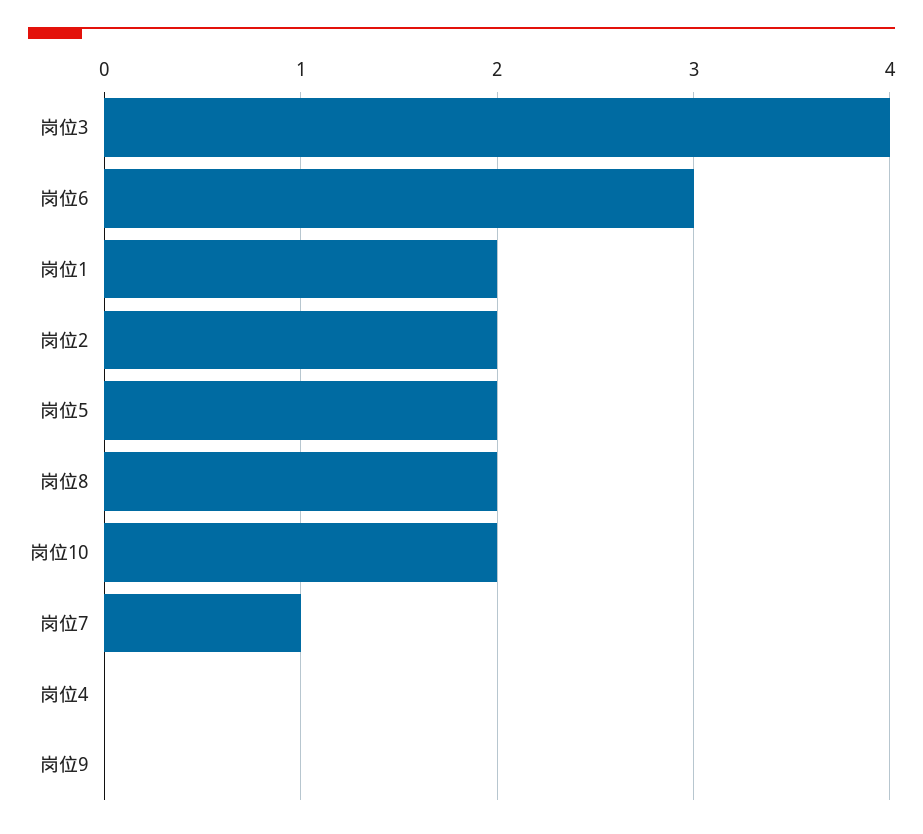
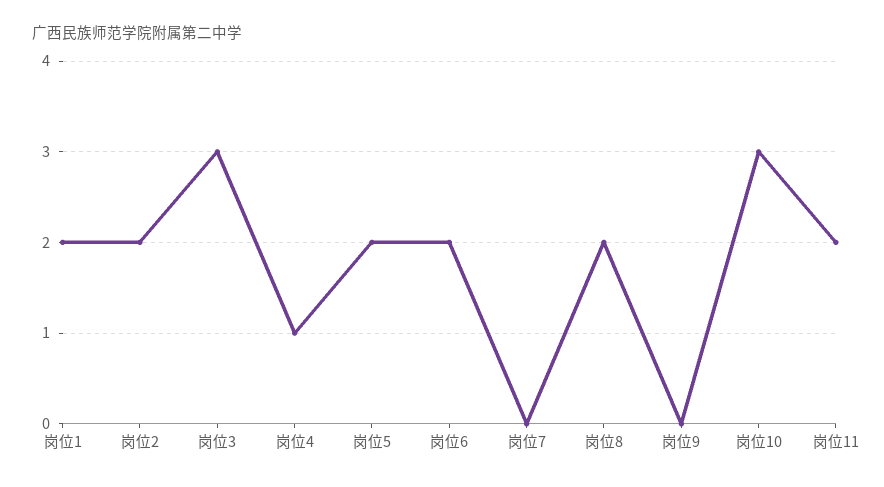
岗位3: 4 -> 3
岗位6: 3 -> 2
岗位10: 2 -> 3
岗位7: 1 -> 0
岗位4: 0 -> 1
岗位11: none -> 2

